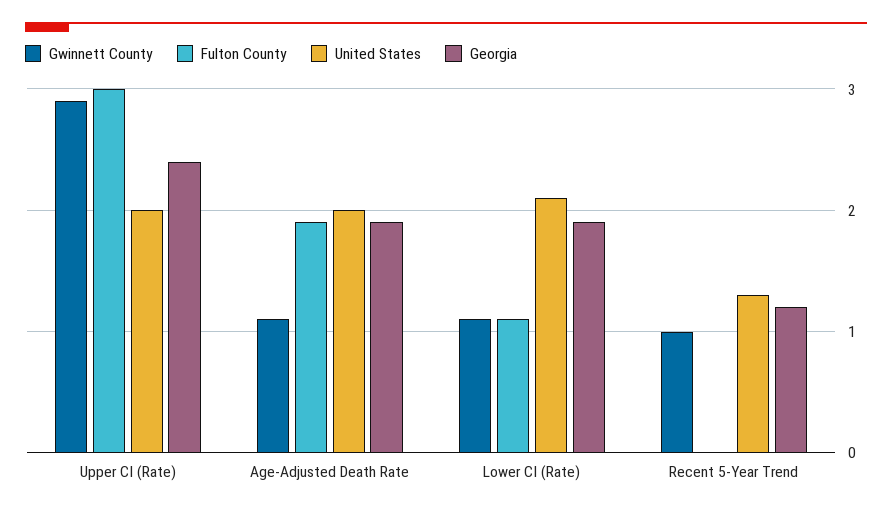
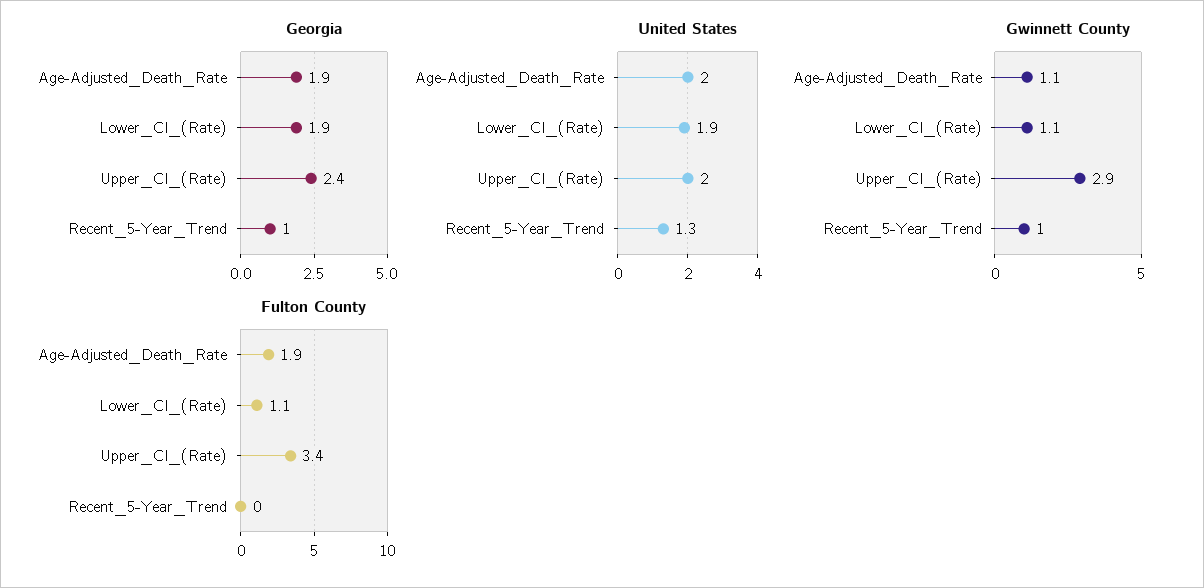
Fulton County, Upper CI (Rate): 3 -> 3.4
United States, Lower CI (Rate): 2.1 -> 1.9
Georgia, Recent 5-Year Trend: 1.2 -> 1

